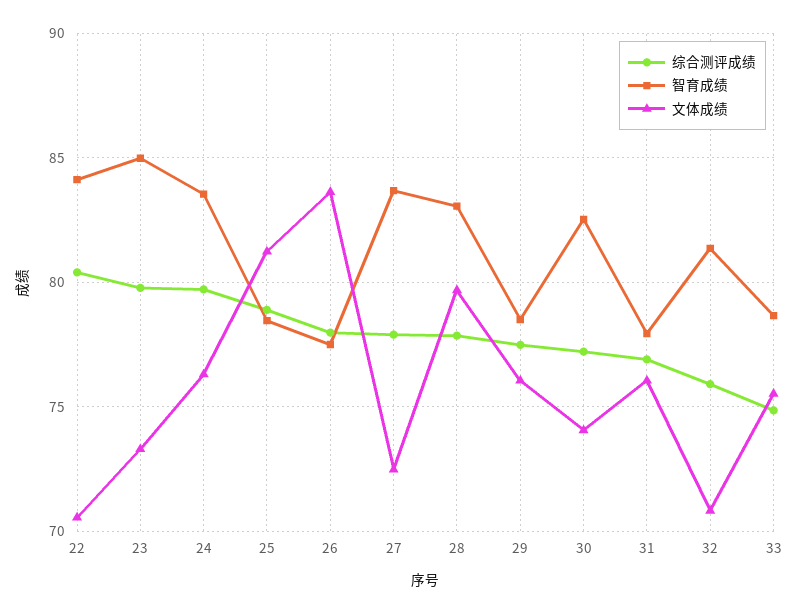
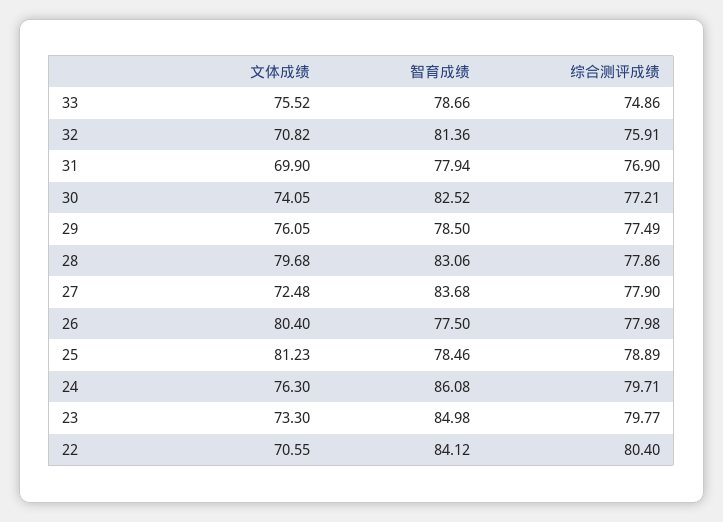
智育成绩, 24: 83.5 -> 86.08
文体成绩, 26: 83.5 -> 80.4
文体成绩, 31: 76 -> 69.9

